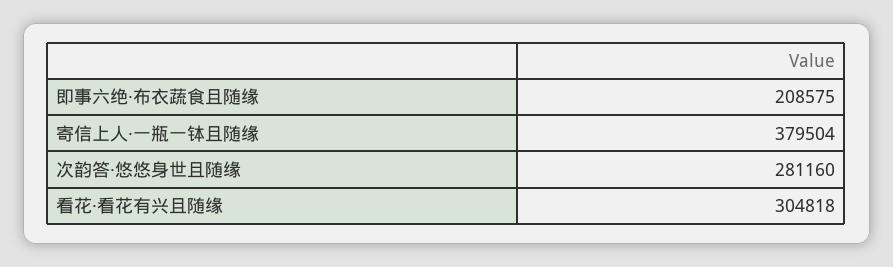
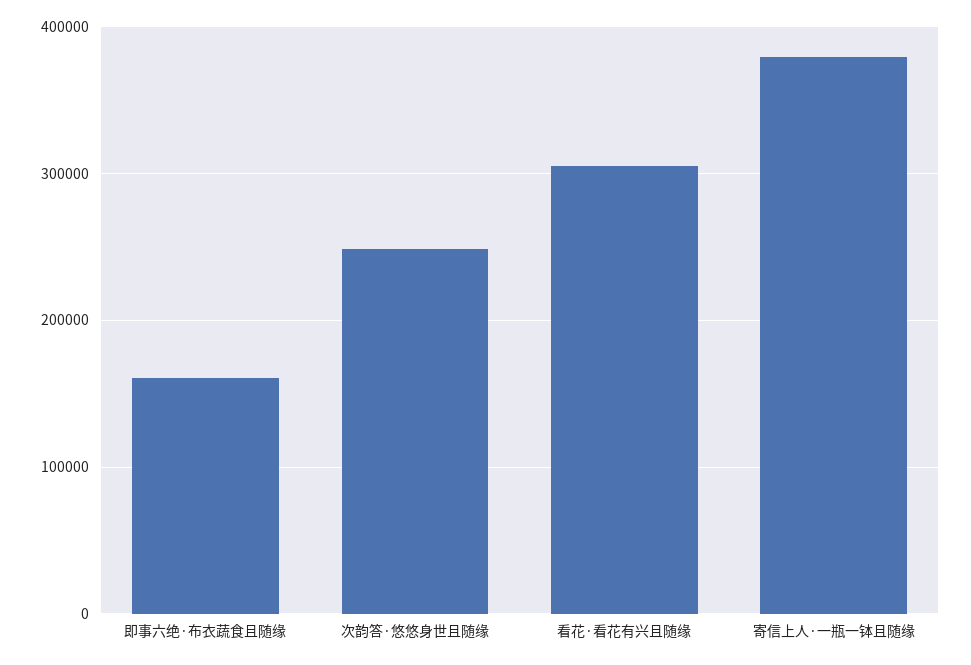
即事六绝·布衣蔬食且随缘: 208575 -> 160000
次韵答·悠悠身世且随缘: 281160 -> 250000

